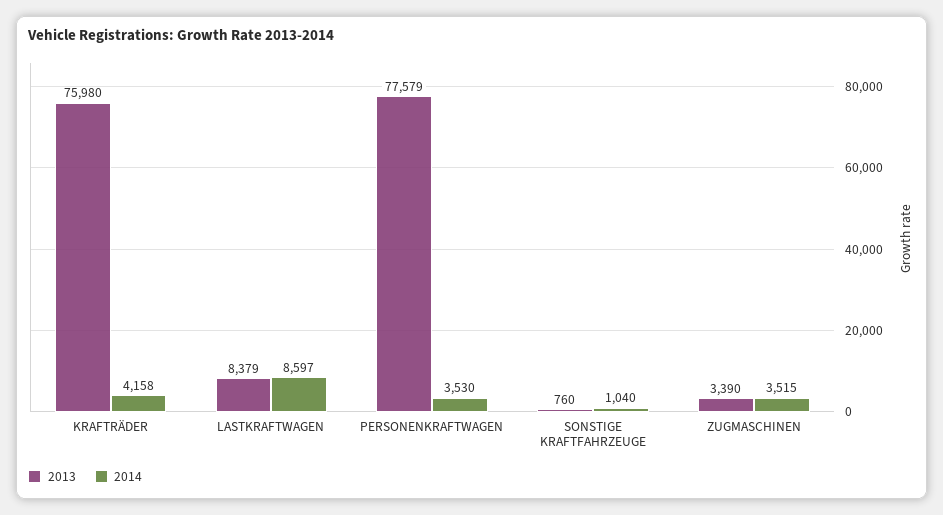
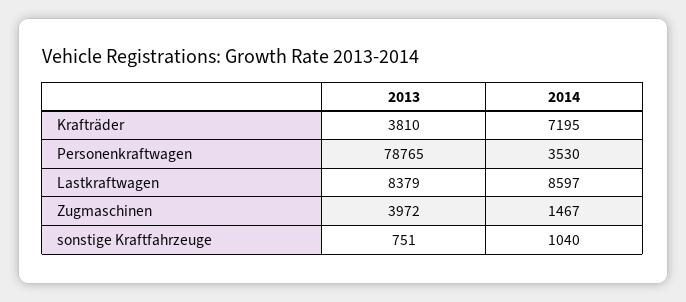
2013, KRAFTRÄDER: 75980 -> 3810
2014, KRAFTRÄDER: 4158 -> 7195
2013, PERSONENKRAFTWAGEN: 77579 -> 78765
2013, SONSTIGE KRAFTFAHRZEUGE: 760 -> 751
2013, ZUGMASCHINEN: 3390 -> 3972
2014, ZUGMASCHINEN: 3515 -> 1467

